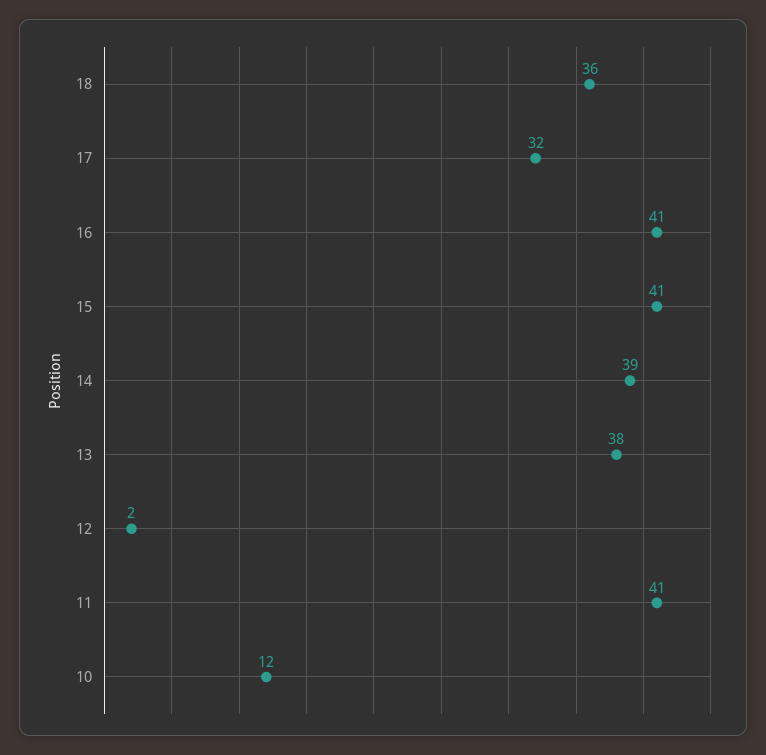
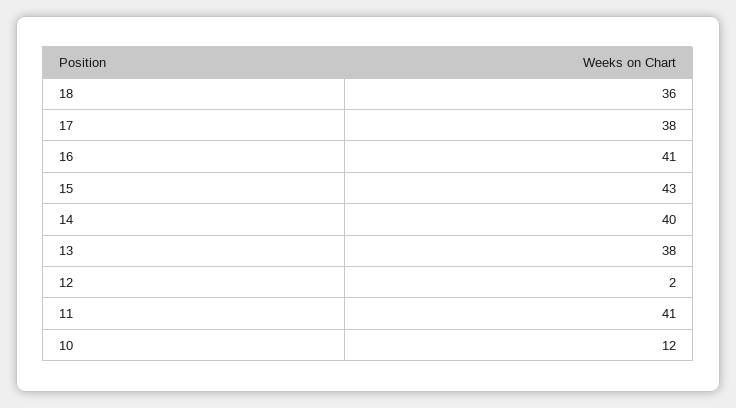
17: 32 -> 38
15: 41 -> 43
14: 39 -> 40

